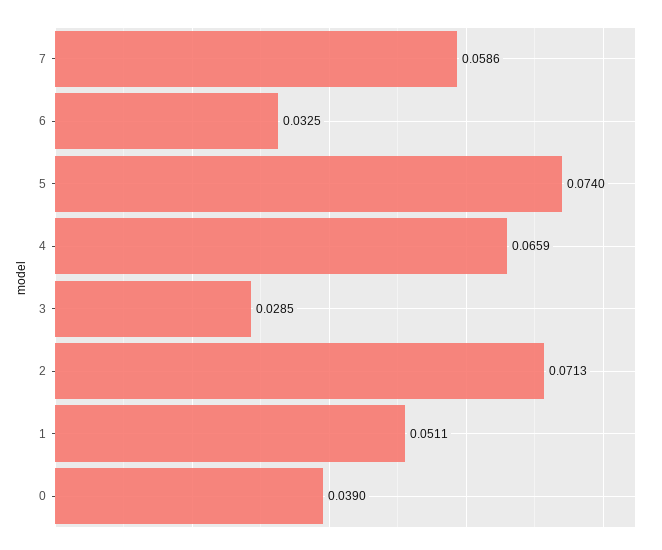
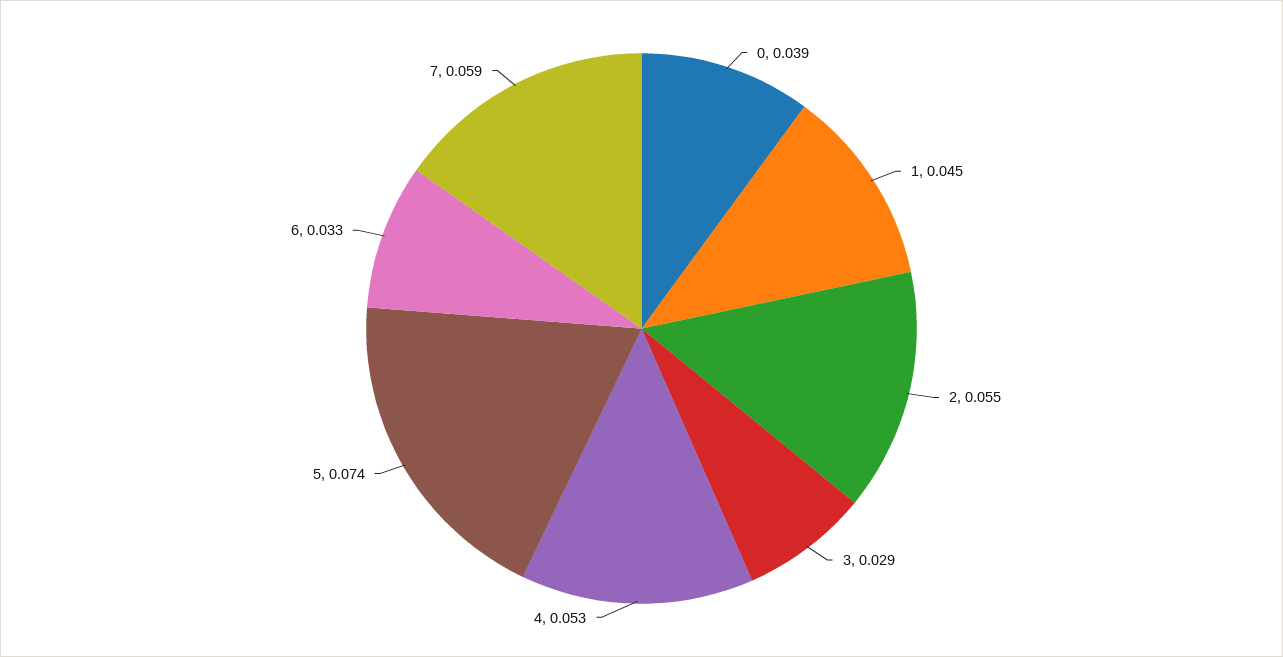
4: 0.0659 -> 0.053
2: 0.0713 -> 0.055
1: 0.0511 -> 0.045

